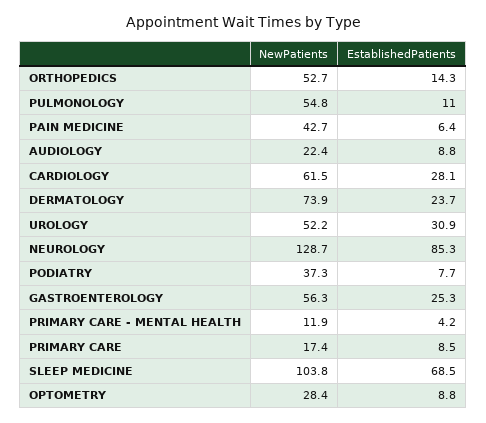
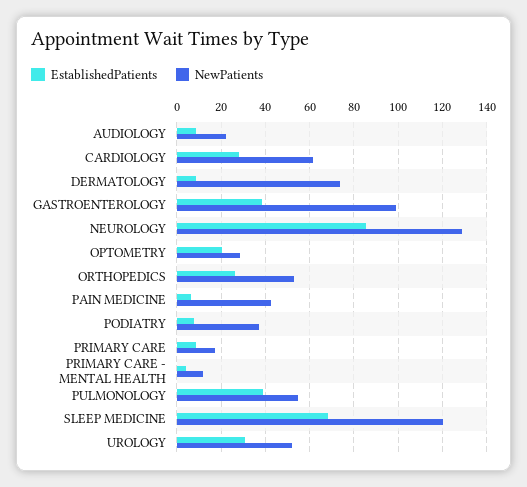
EstablishedPatients, ORTHOPEDICS: 14.3 -> 25
EstablishedPatients, PULMONOLOGY: 11 -> 40
EstablishedPatients, DERMATOLOGY: 23.7 -> 10
NewPatients, GASTROENTEROLOGY: 56.3 -> 100
EstablishedPatients, GASTROENTEROLOGY: 25.3 -> 40
NewPatients, SLEEP MEDICINE: 103.8 -> 120
EstablishedPatients, OPTOMETRY: 8.8 -> 20

